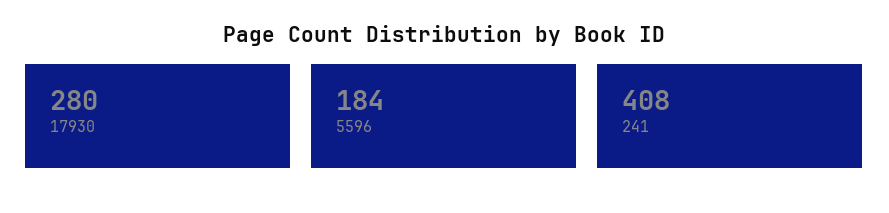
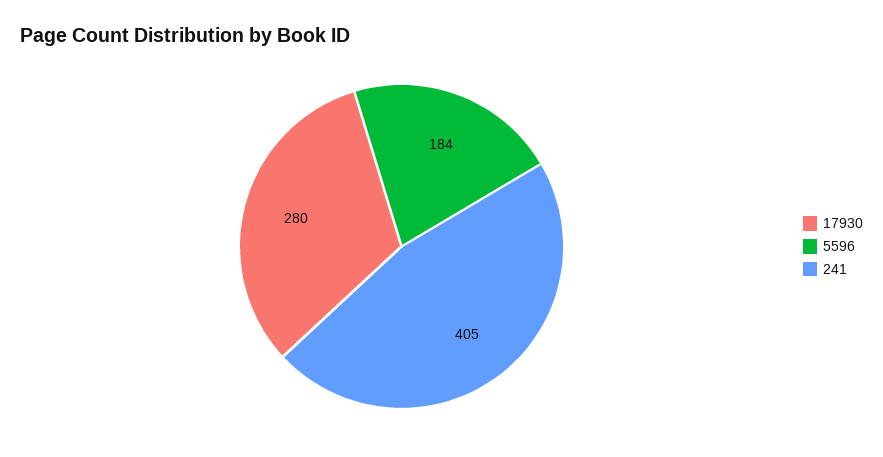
241: 408 -> 405

